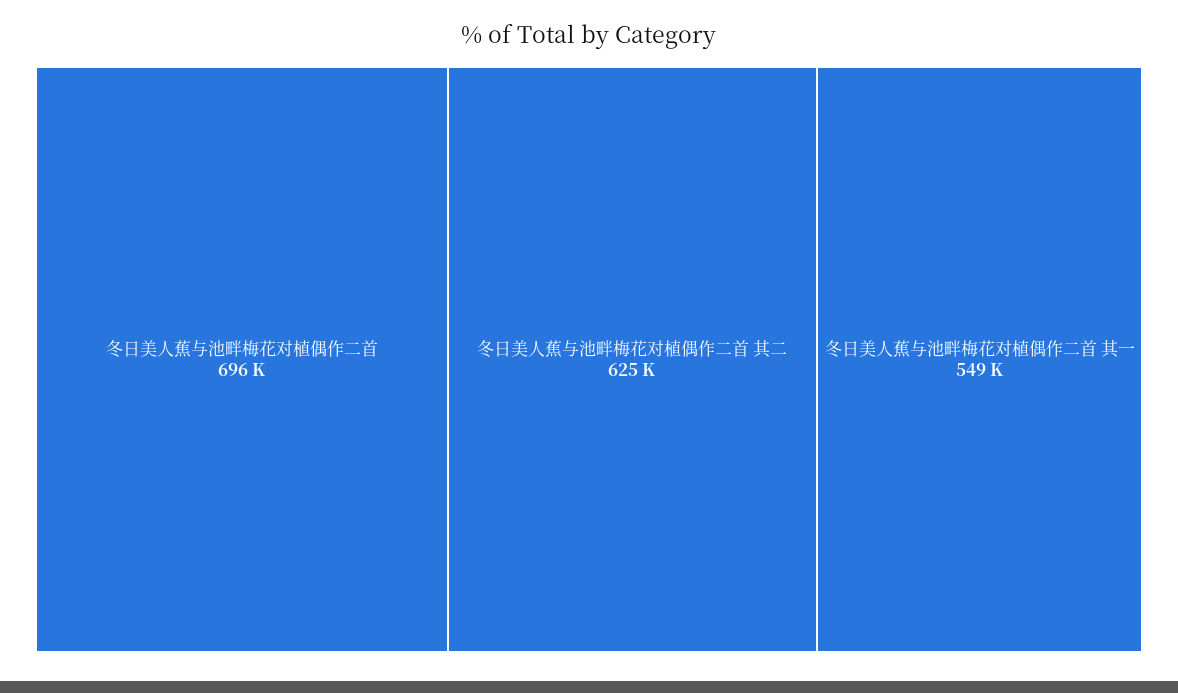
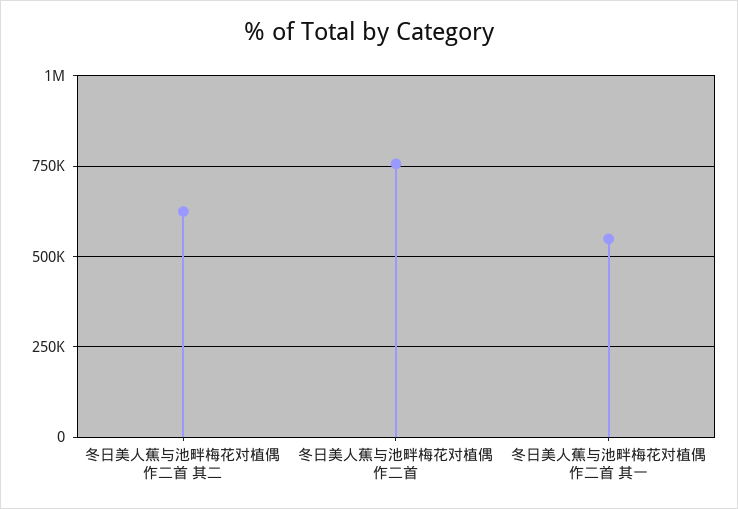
冬日美人蕉与池畔梅花对植偶作二首: 696000 -> 750000

